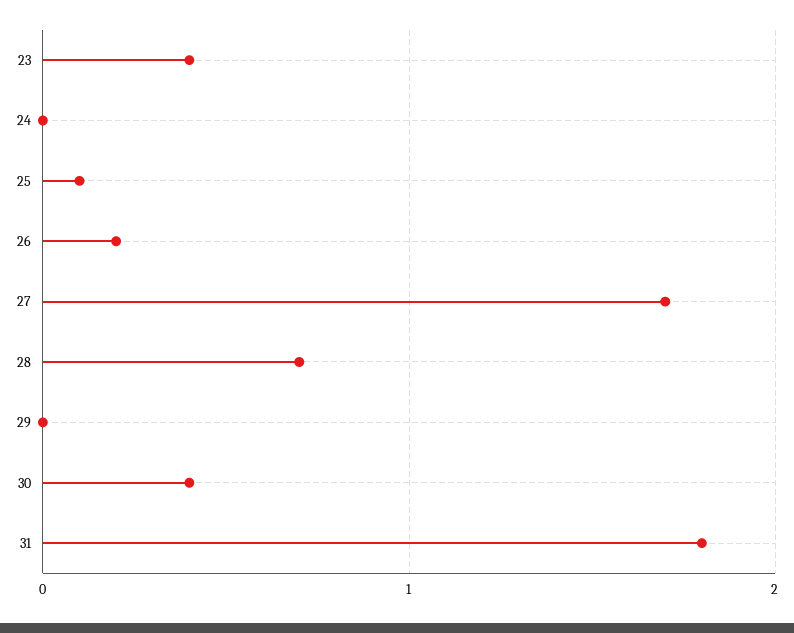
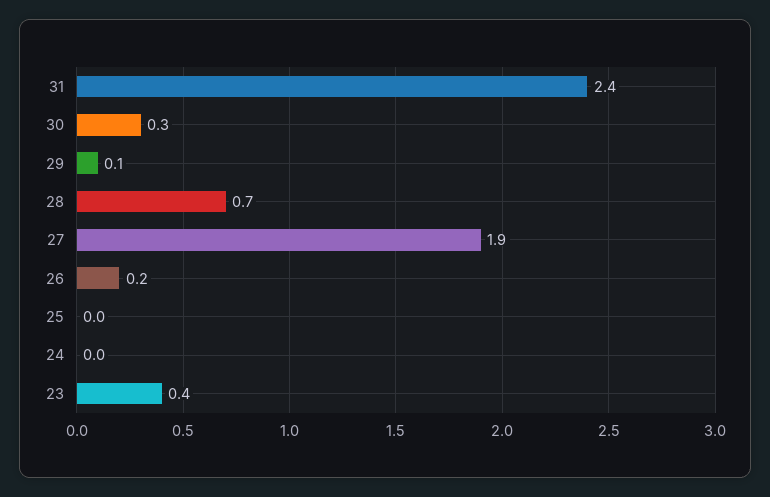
25: 0.1 -> 0
27: 1.7 -> 1.9
29: 0 -> 0.1
30: 0.4 -> 0.3
31: 1.8 -> 2.4

